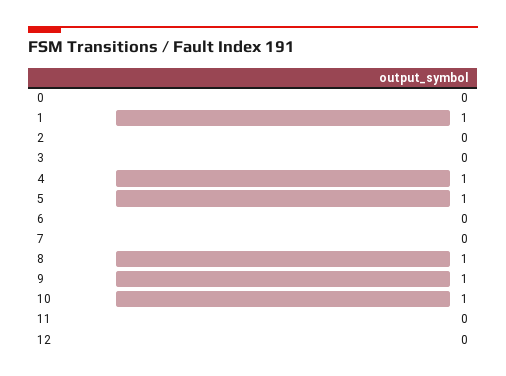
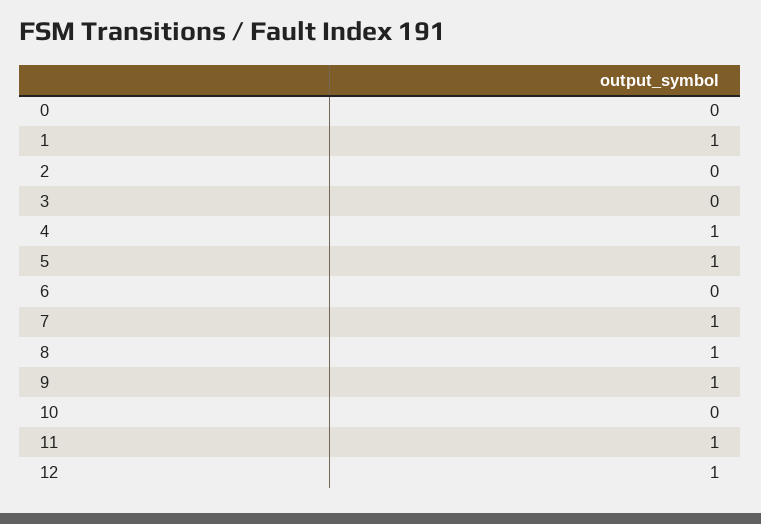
7: 0 -> 1
10: 1 -> 0
11: 0 -> 1
12: 0 -> 1

